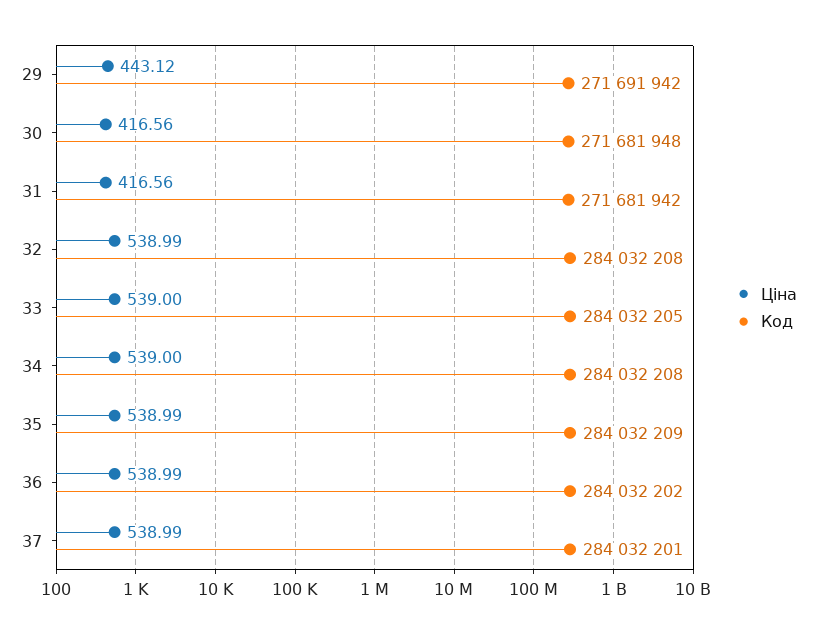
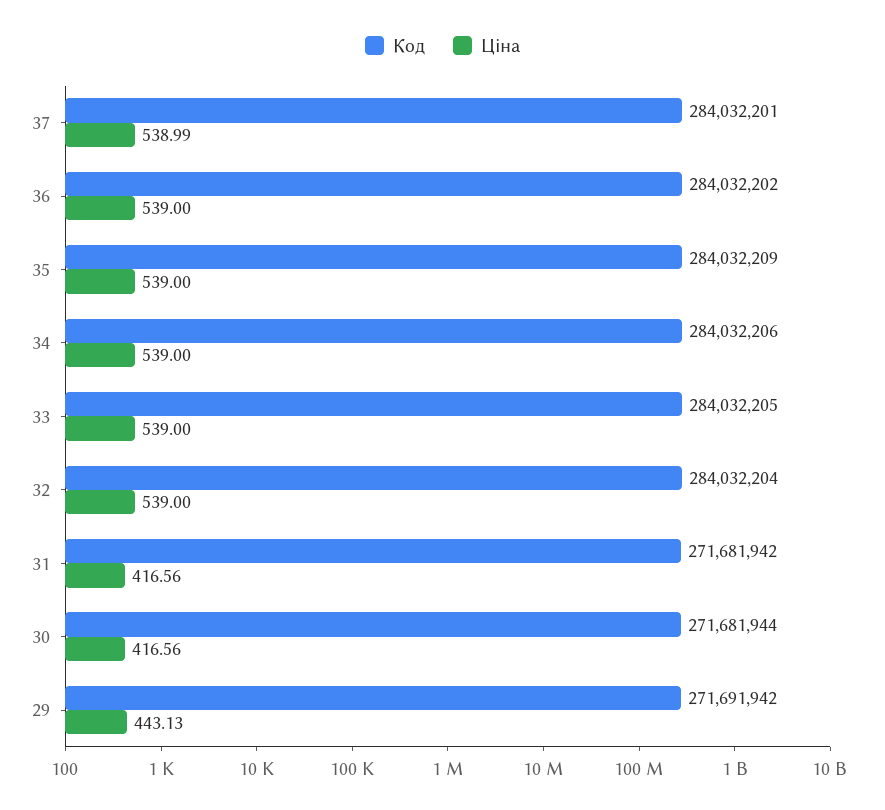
Ціна, 29: 443.12 -> 443.13
Код, 30: 271681948 -> 271681944
Ціна, 32: 538.99 -> 539
Код, 32: 284032208 -> 284032204
Код, 34: 284032208 -> 284032206
Ціна, 35: 538.99 -> 539
Ціна, 36: 538.99 -> 539

